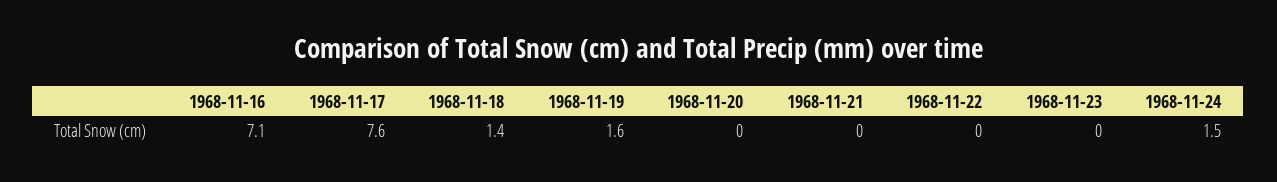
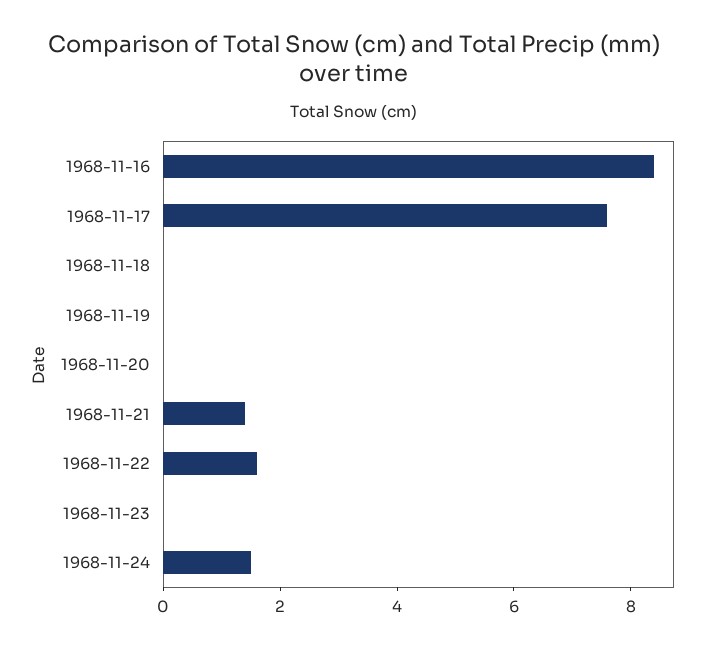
1968-11-16: 7.1 -> 8.5
1968-11-18: 1.4 -> 0
1968-11-19: 1.6 -> 0
1968-11-21: 0 -> 1.5
1968-11-22: 0 -> 1.5

